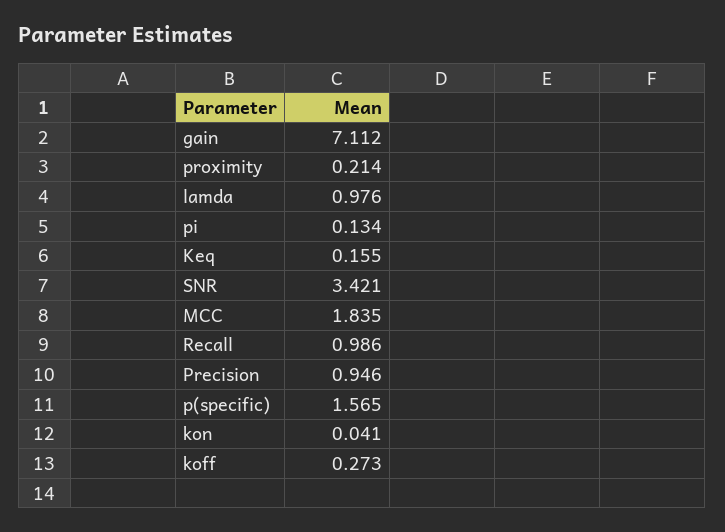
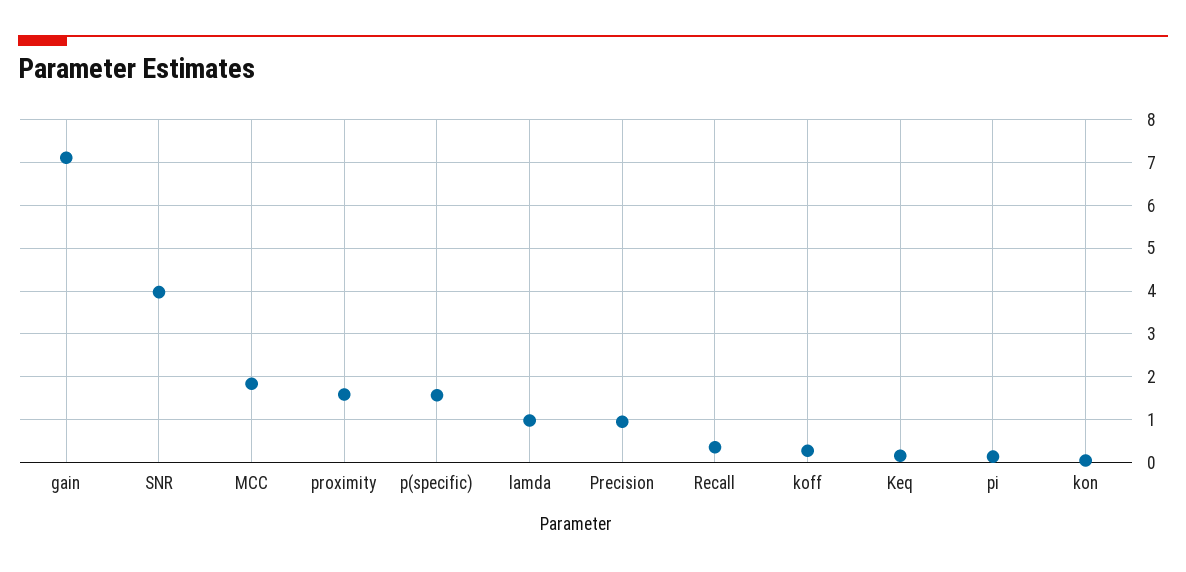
proximity: 0.214 -> 1.6
SNR: 3.421 -> 4
Recall: 0.986 -> 0.4

